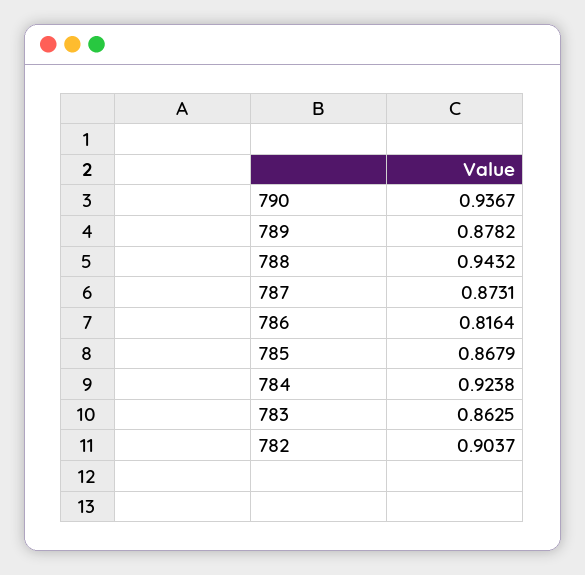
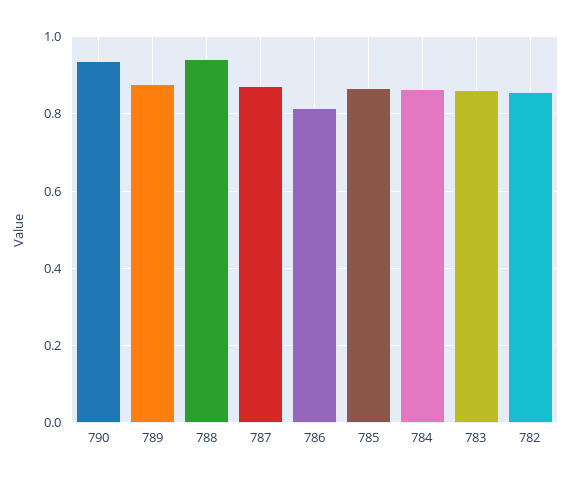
784: 0.9238 -> 0.86
782: 0.9037 -> 0.86

